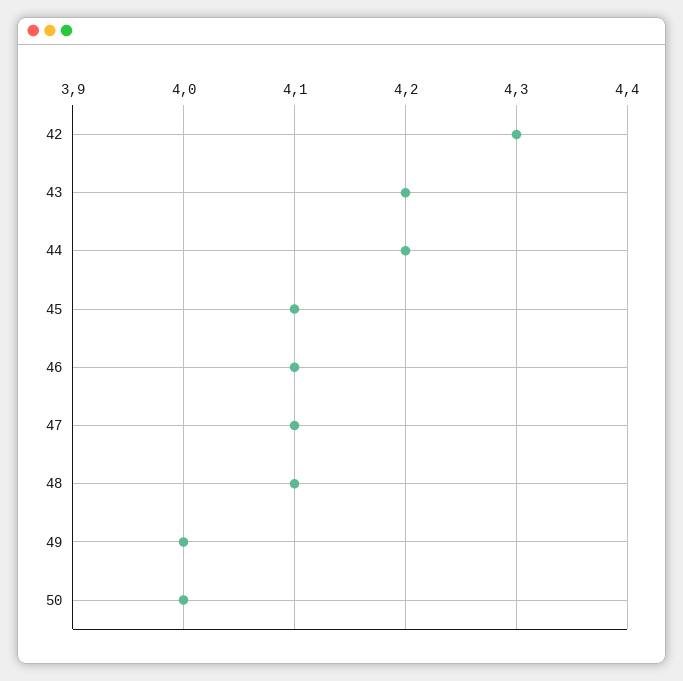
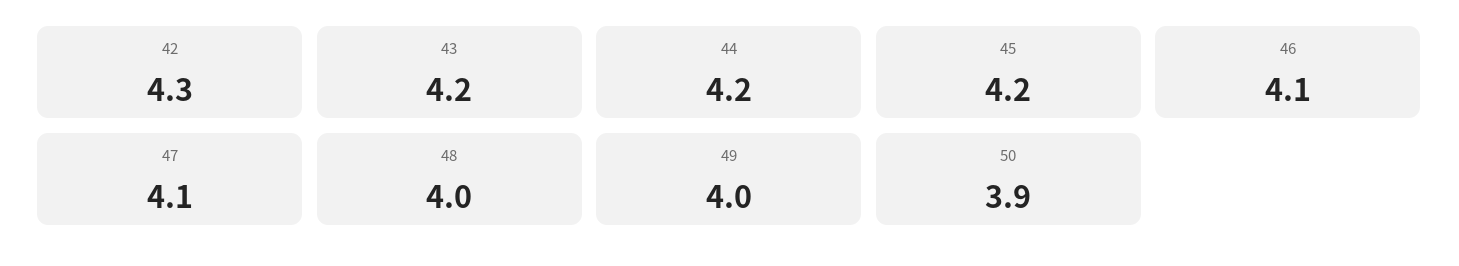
45: 4.1 -> 4.2
48: 4.1 -> 4
50: 4 -> 3.9

